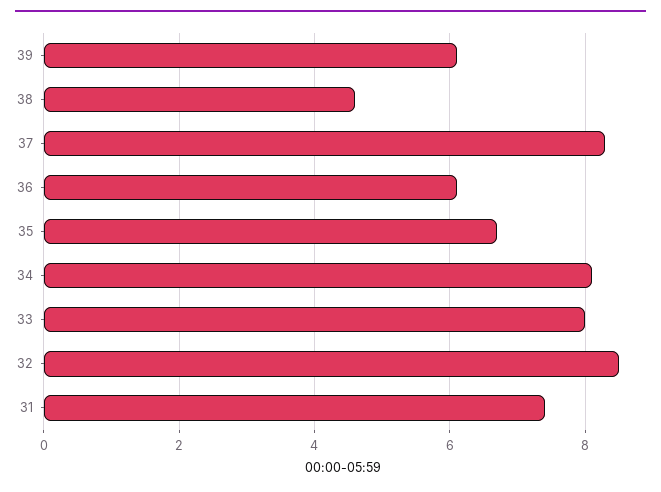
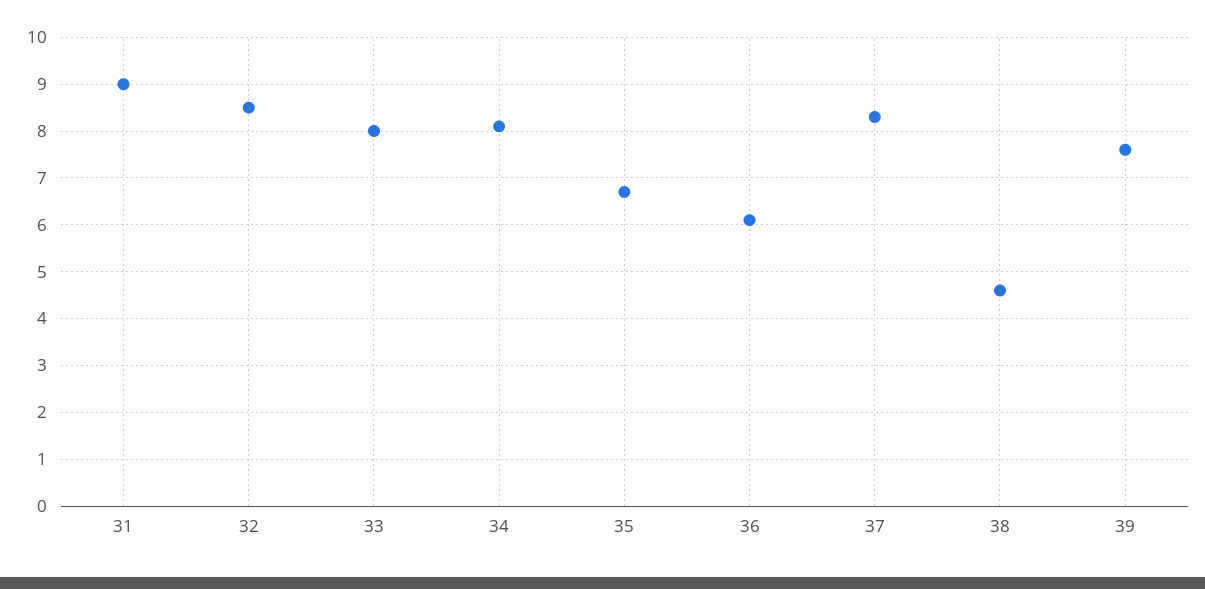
39: 6 -> 7.5
31: 7.5 -> 9

